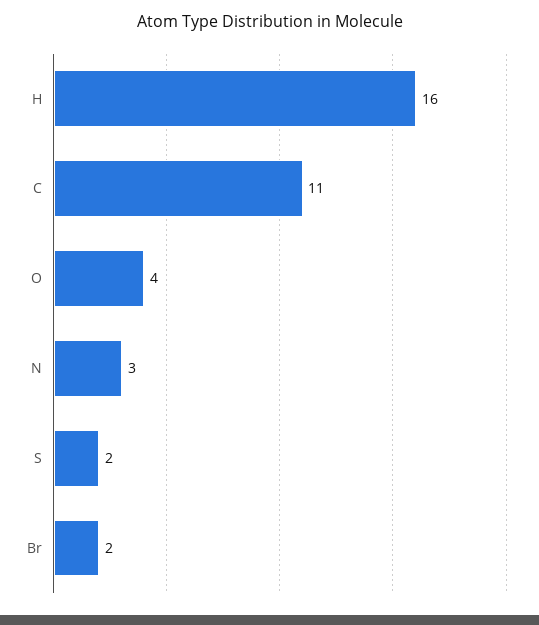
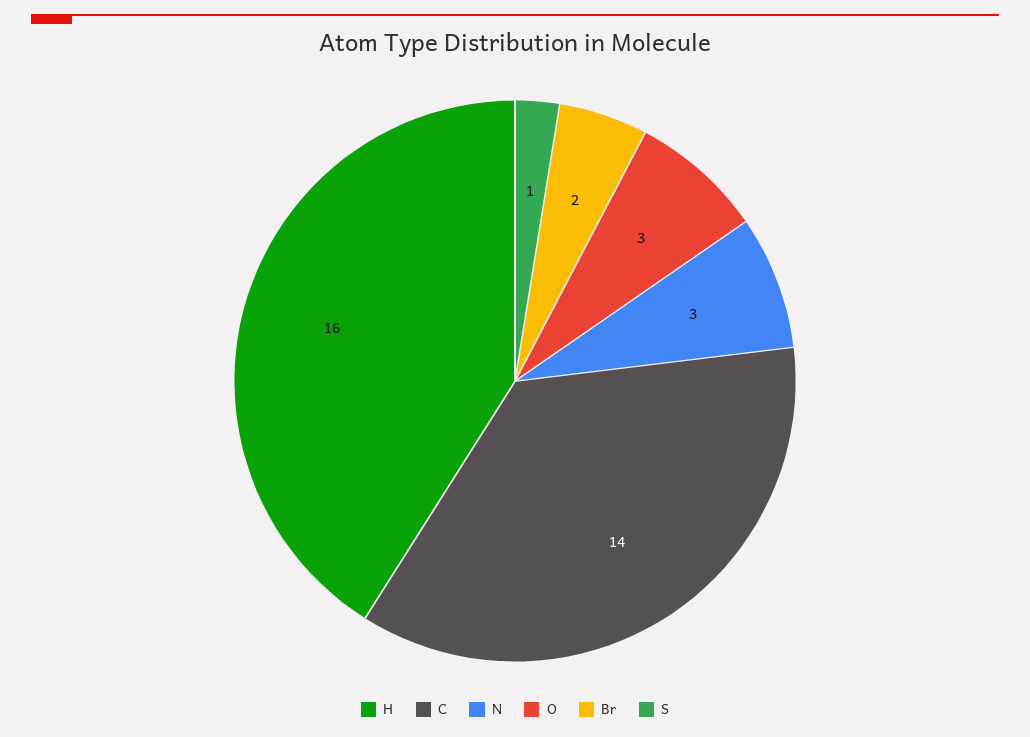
C: 11 -> 14
O: 4 -> 3
S: 2 -> 1

